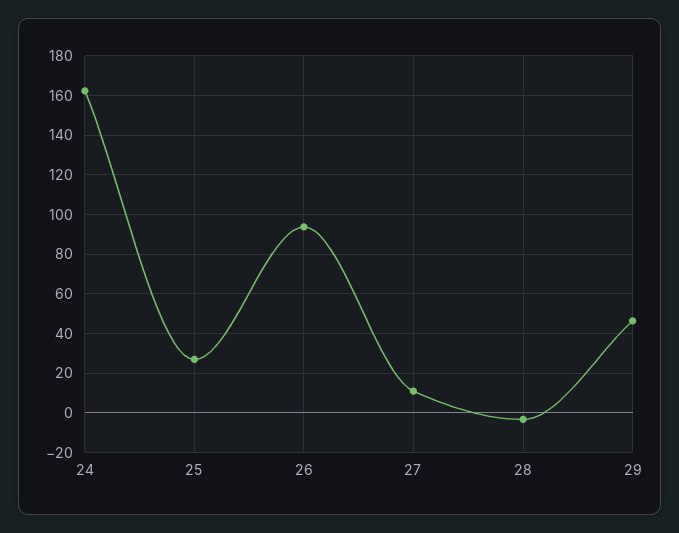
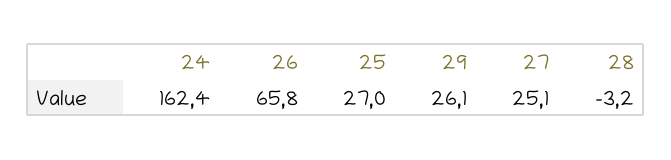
26: 95 -> 65.8
27: 10 -> 25.1
29: 45 -> 26.1

